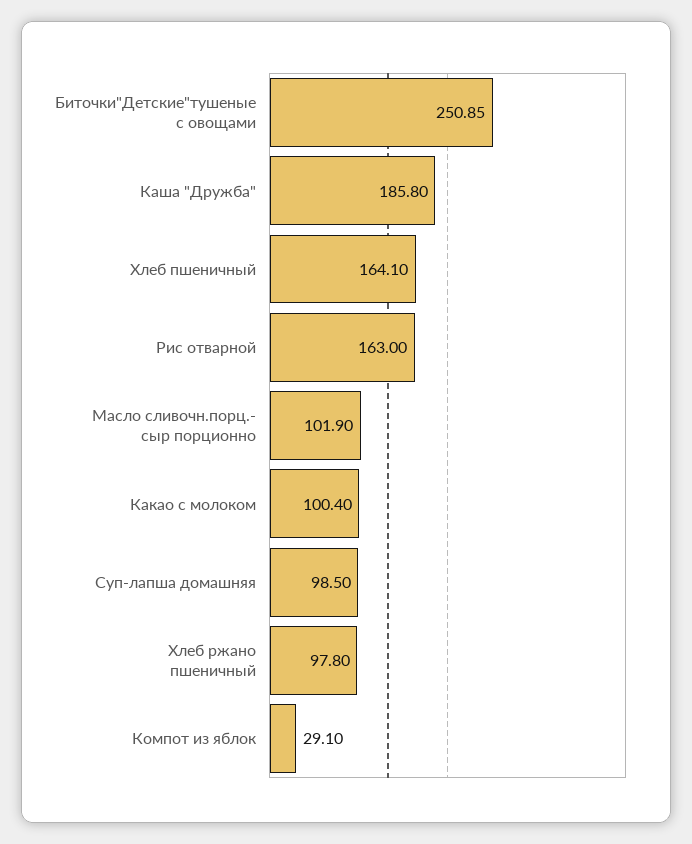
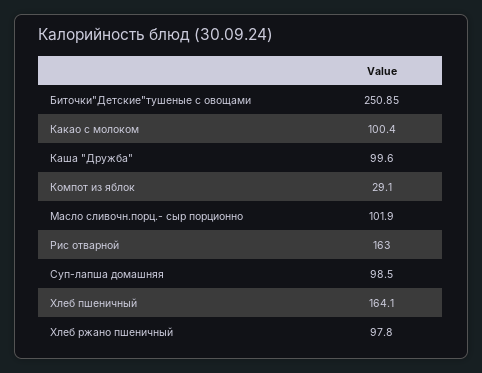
Каша "Дружба": 185.8 -> 99.6

